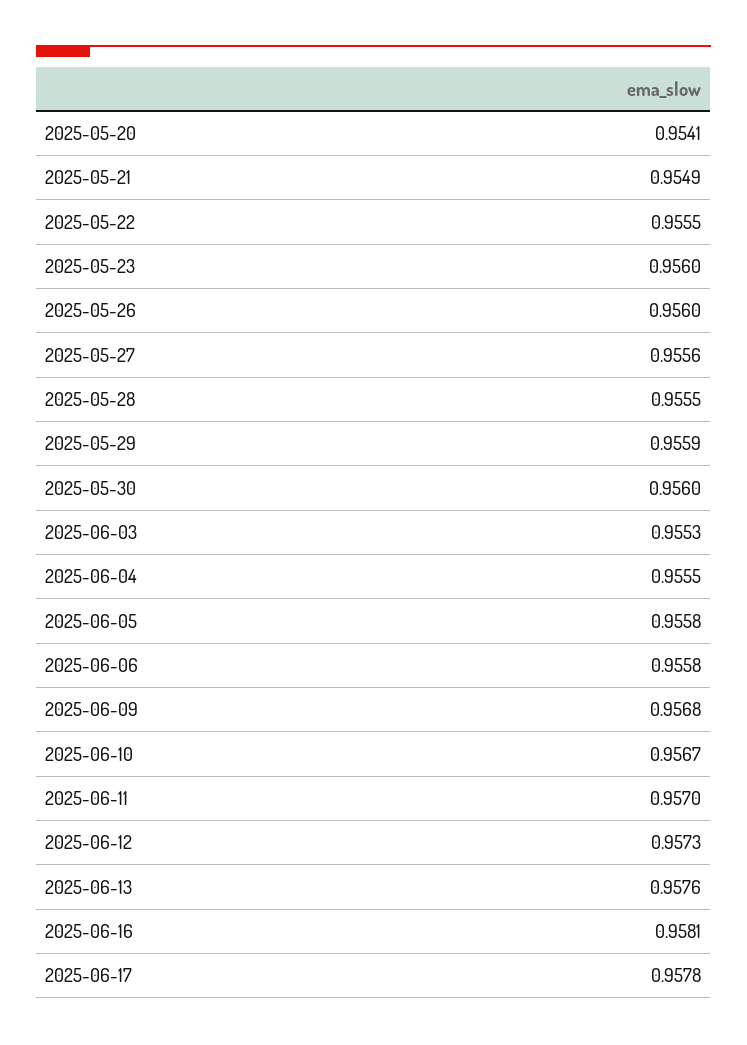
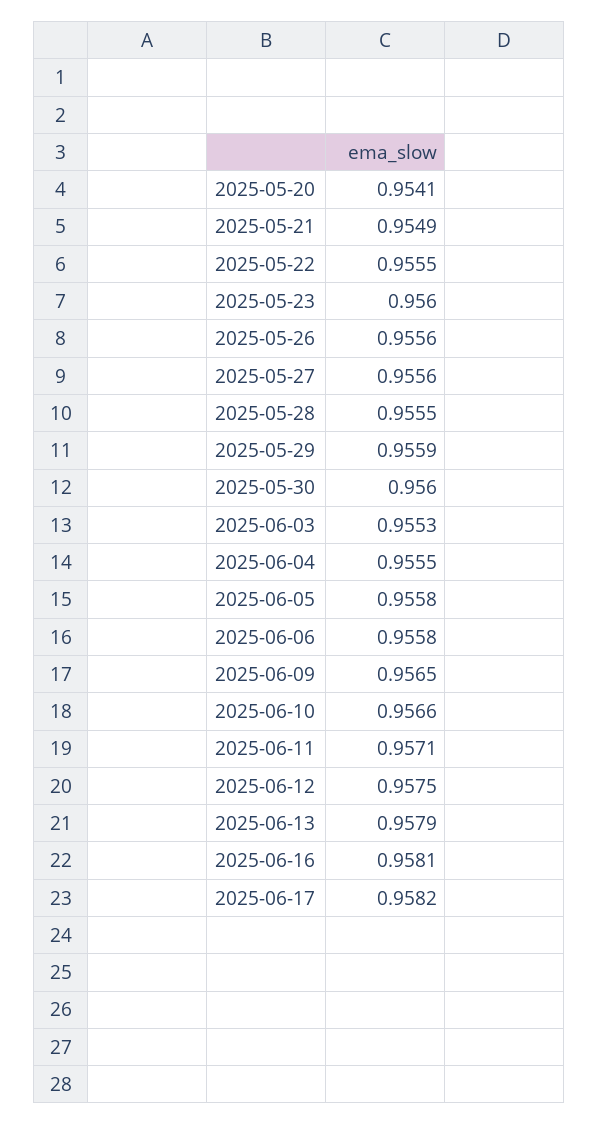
2025-05-26: 0.956 -> 0.9556
2025-06-09: 0.9568 -> 0.9565
2025-06-10: 0.9567 -> 0.9566
2025-06-11: 0.957 -> 0.9571
2025-06-12: 0.9573 -> 0.9575
2025-06-13: 0.9576 -> 0.9579
2025-06-17: 0.9578 -> 0.9582

